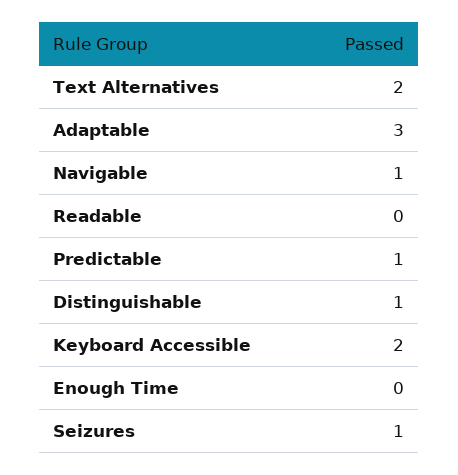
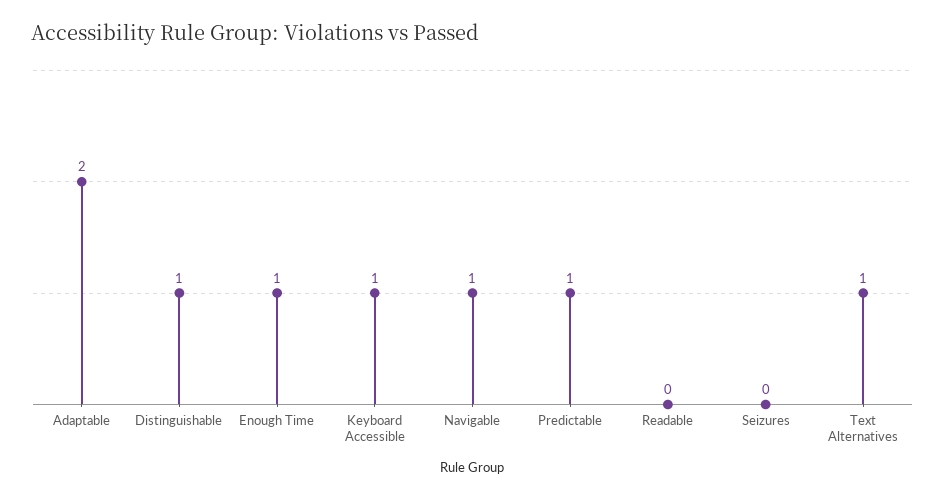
Text Alternatives: 2 -> 1
Adaptable: 3 -> 2
Keyboard Accessible: 2 -> 1
Enough Time: 0 -> 1
Seizures: 1 -> 0

